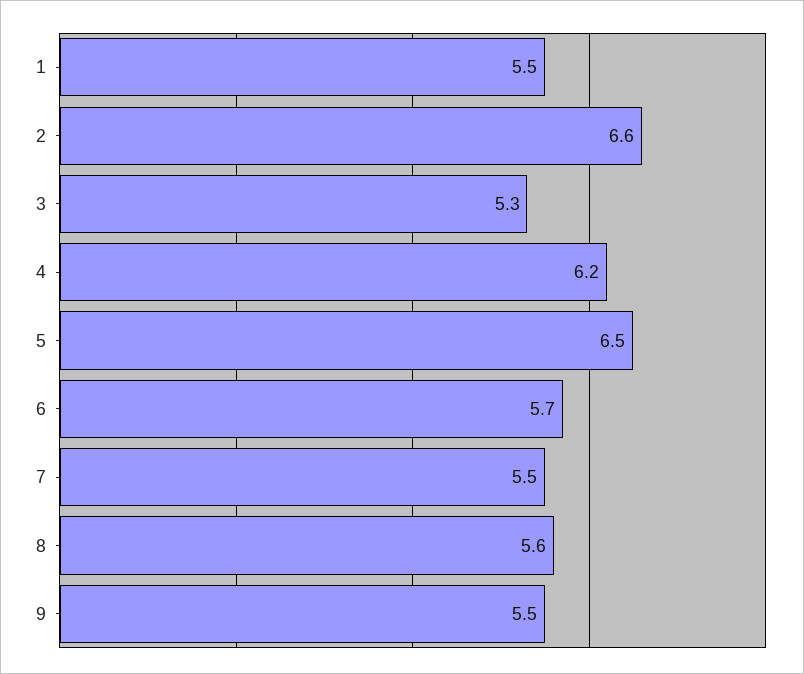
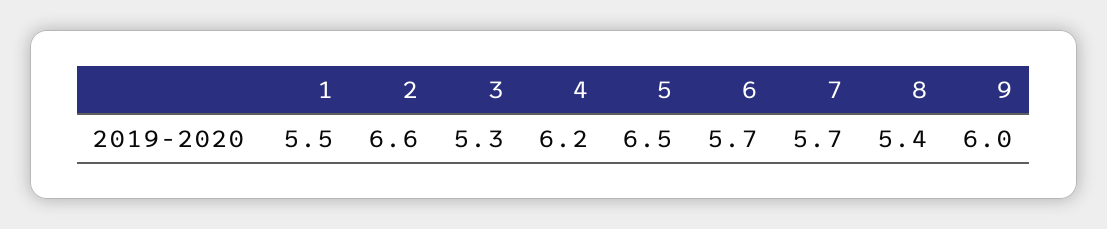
7: 5.5 -> 5.7
8: 5.6 -> 5.4
9: 5.5 -> 6

